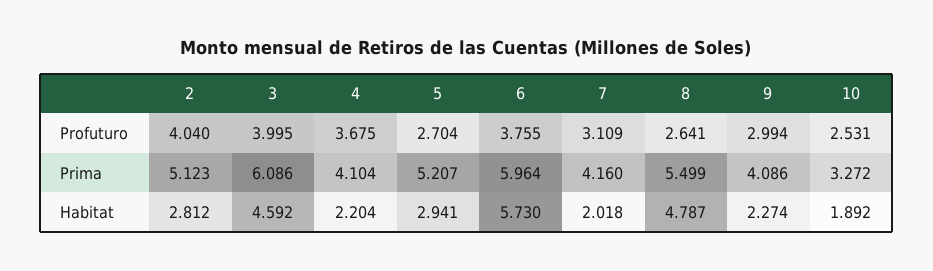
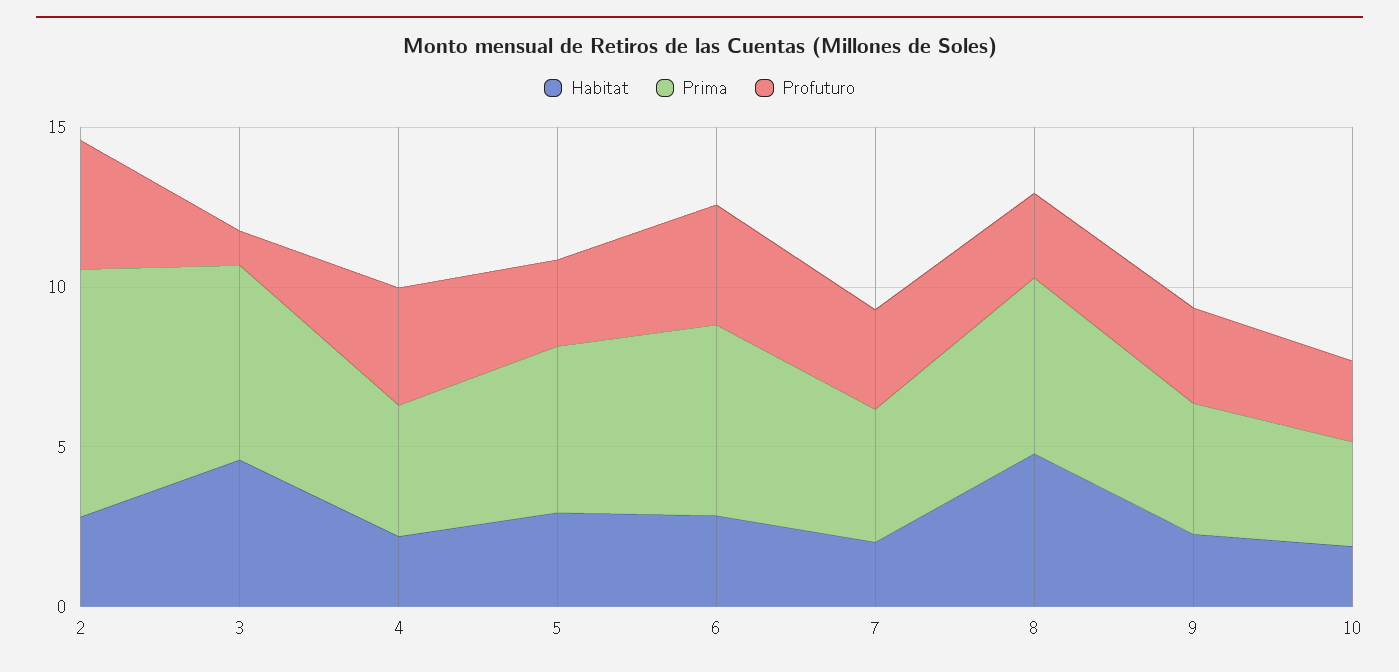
Profuturo, 3: 3.995 -> 1
Prima, 2: 5.123 -> 8
Habitat, 6: 5.73 -> 3

